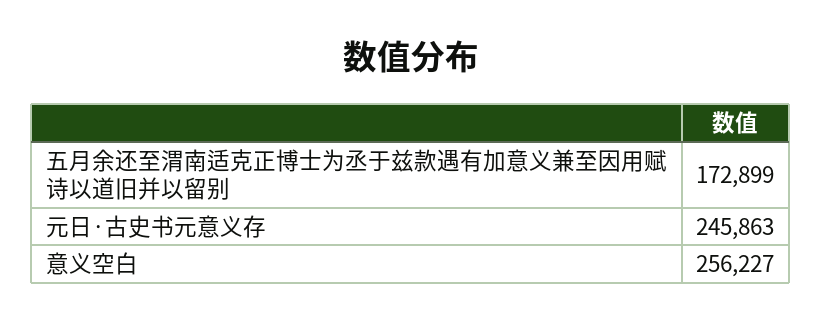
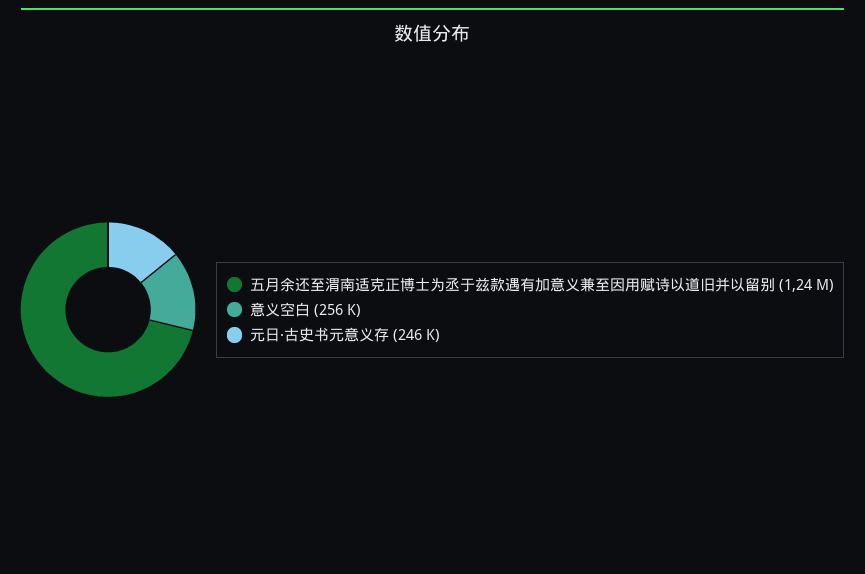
五月余还至渭南适克正博士为丞于兹款遇有加意义兼至因用赋诗以道旧并以留别: 172899 -> 1240000

